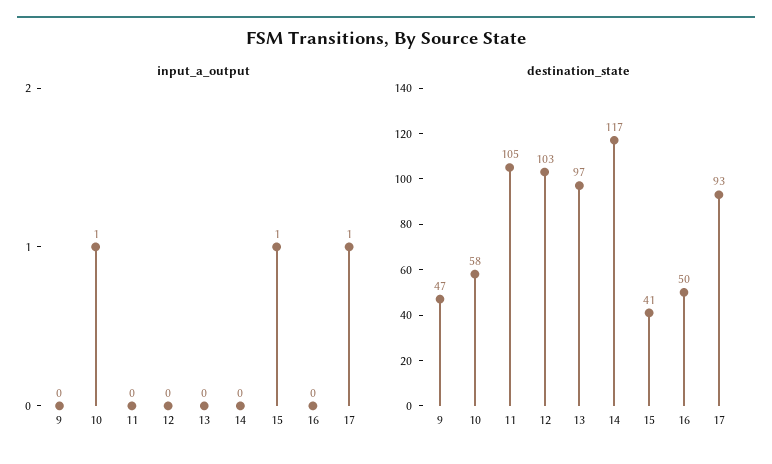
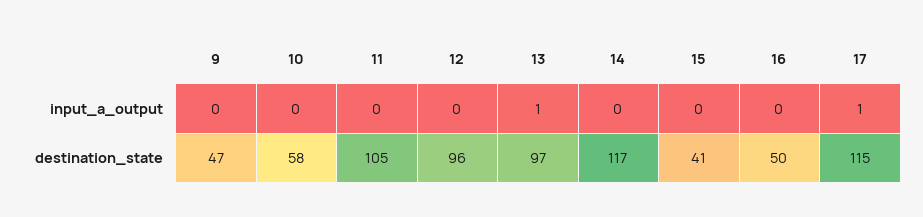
input_a_output, 10: 1 -> 0
input_a_output, 13: 0 -> 1
input_a_output, 15: 1 -> 0
destination_state, 12: 103 -> 96
destination_state, 17: 93 -> 115

